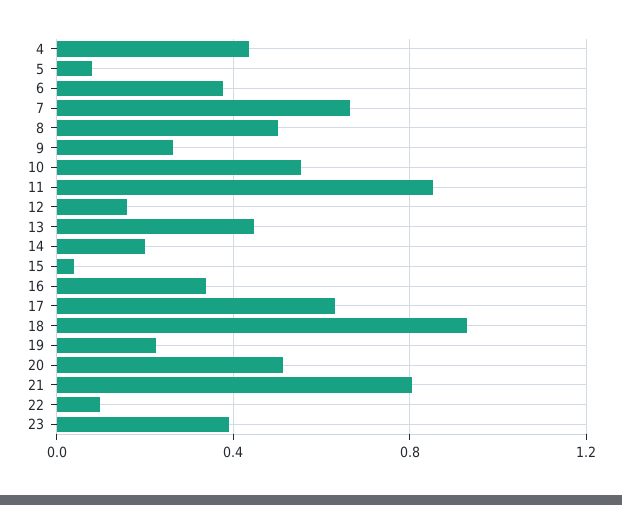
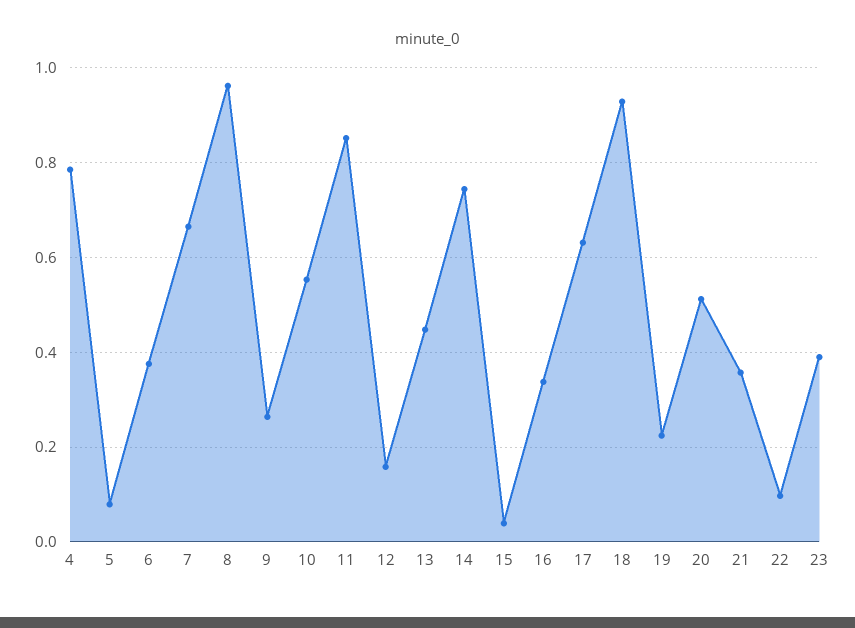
4: 0.45 -> 0.78
8: 0.5 -> 0.96
14: 0.2 -> 0.74
21: 0.8 -> 0.36

